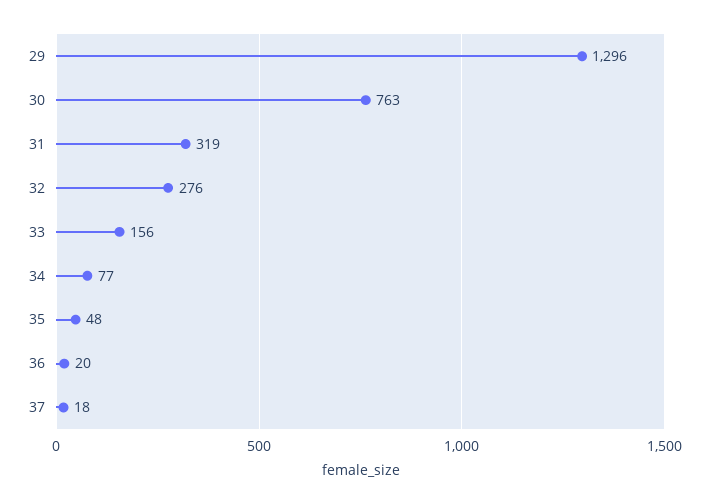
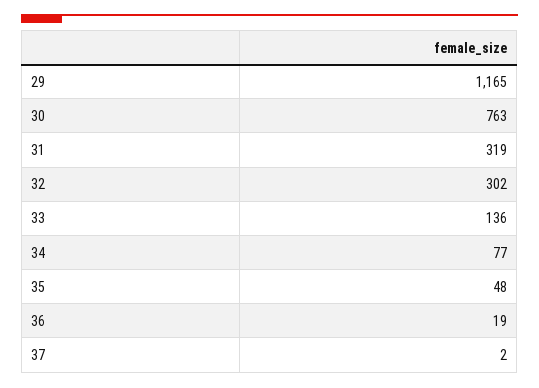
29: 1296 -> 1165
32: 276 -> 302
33: 156 -> 136
36: 20 -> 19
37: 18 -> 2

